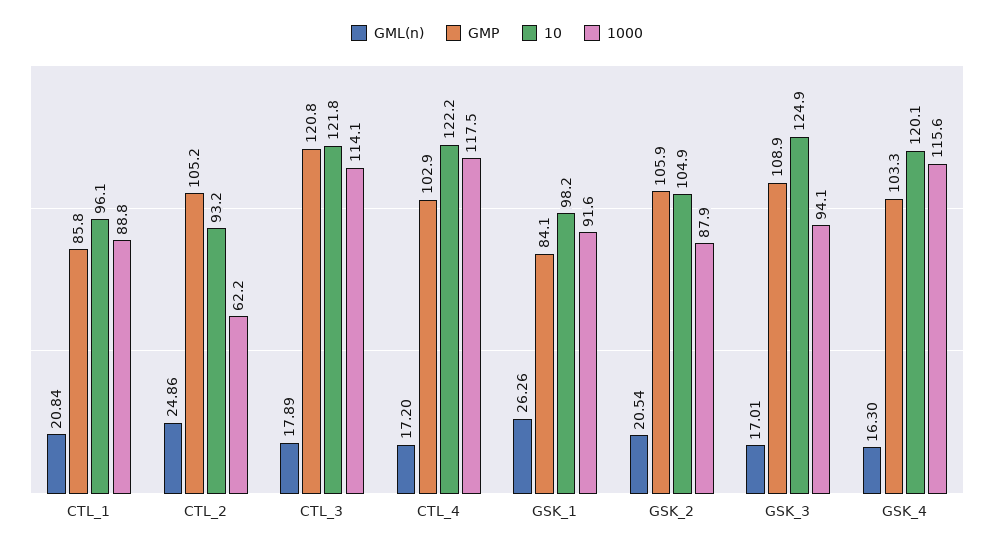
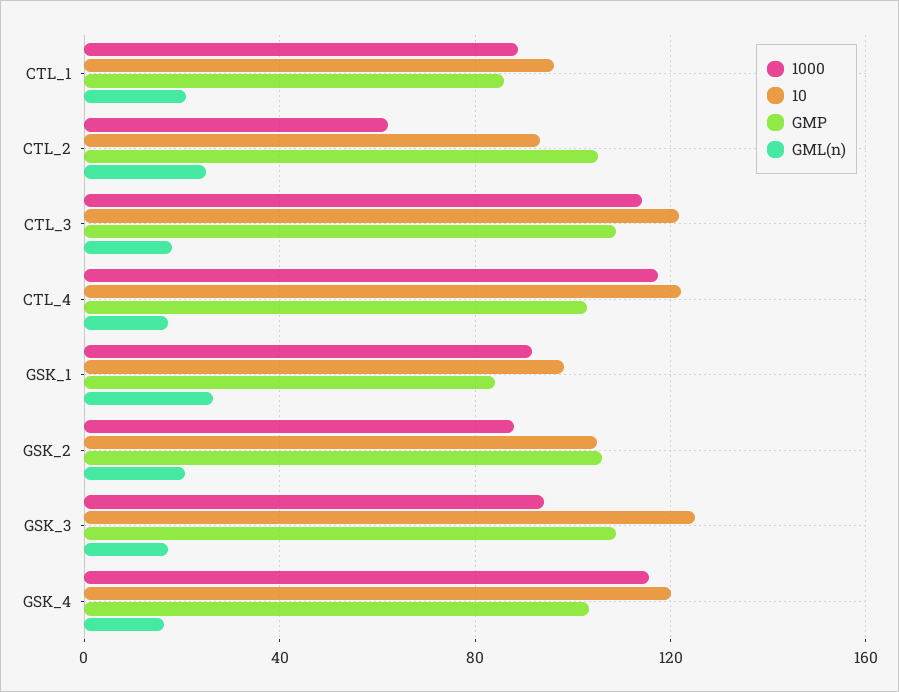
GMP, CTL_3: 120.8 -> 110

